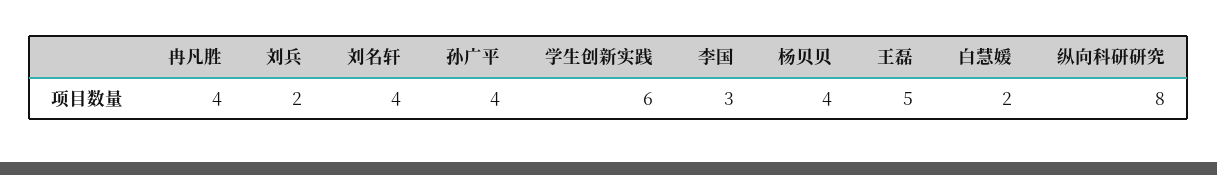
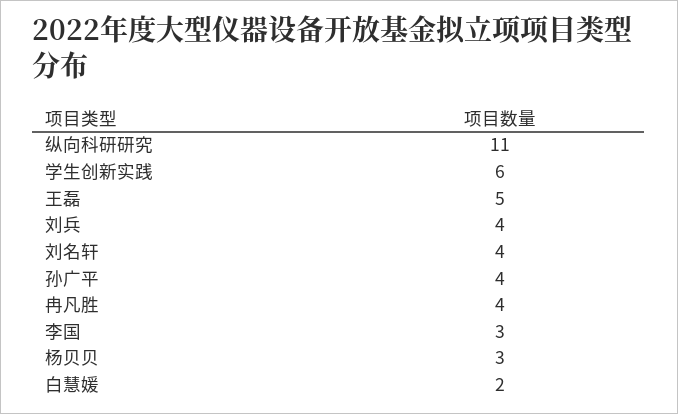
刘兵: 2 -> 4
杨贝贝: 4 -> 3
纵向科研研究: 8 -> 11

